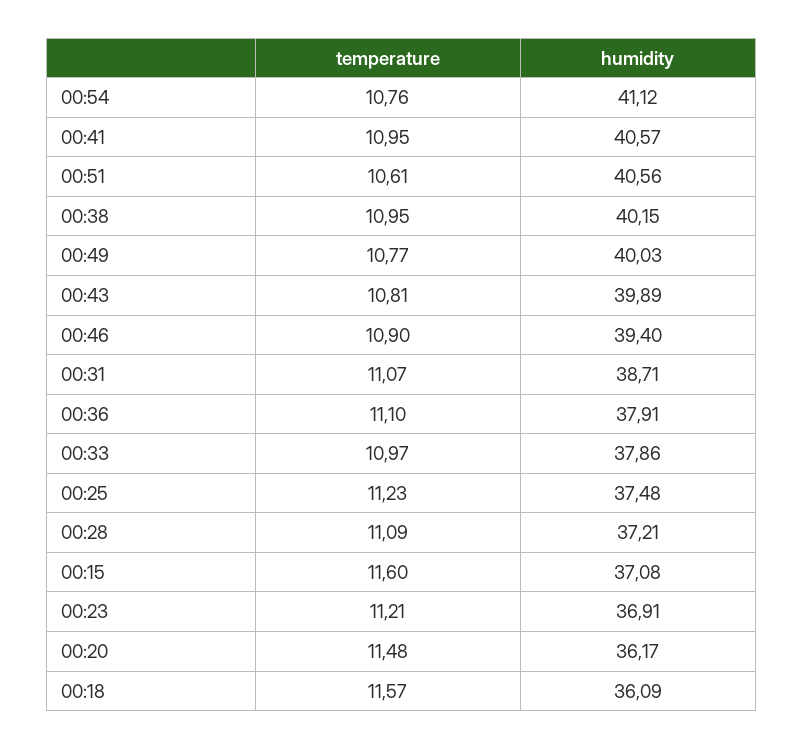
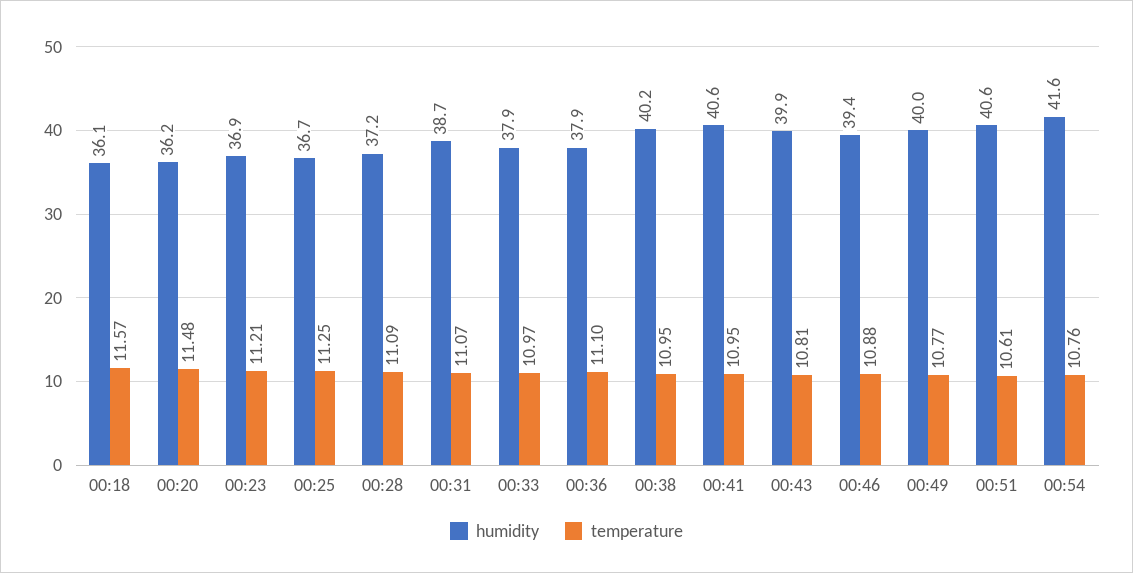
humidity, 00:54: 41.12 -> 41.6
temperature, 00:46: 10.9 -> 10.88
temperature, 00:25: 11.23 -> 11.25
humidity, 00:25: 37.48 -> 36.7
temperature, 00:15: 11.6 -> none
humidity, 00:15: 37.08 -> none

